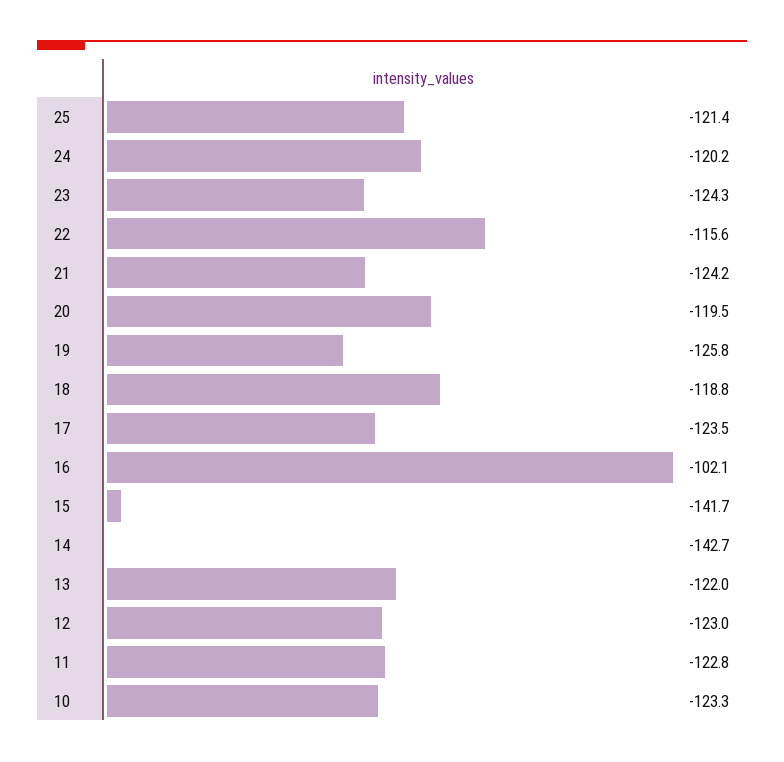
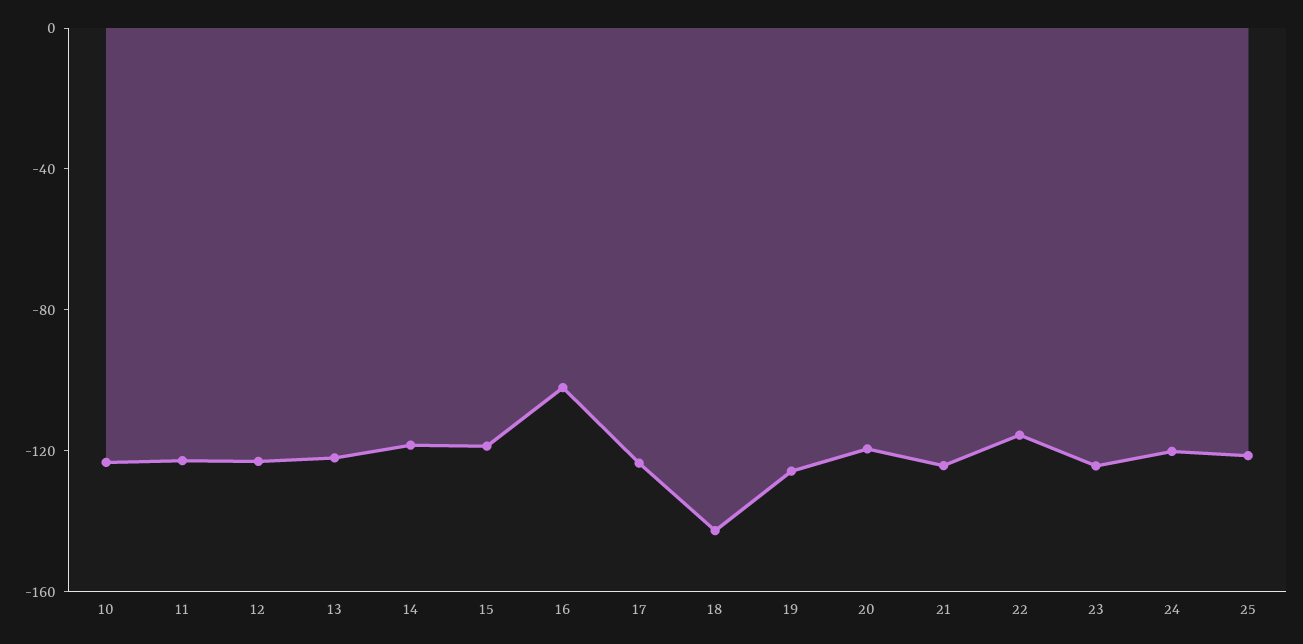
18: -118.8 -> -140
15: -141.7 -> -120
14: -142.7 -> -120

